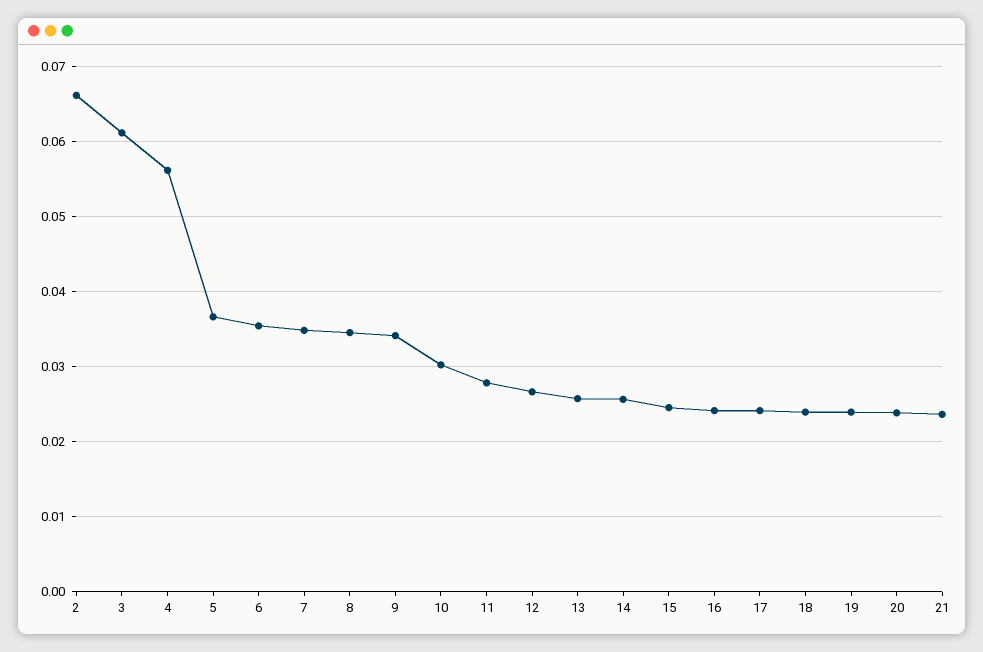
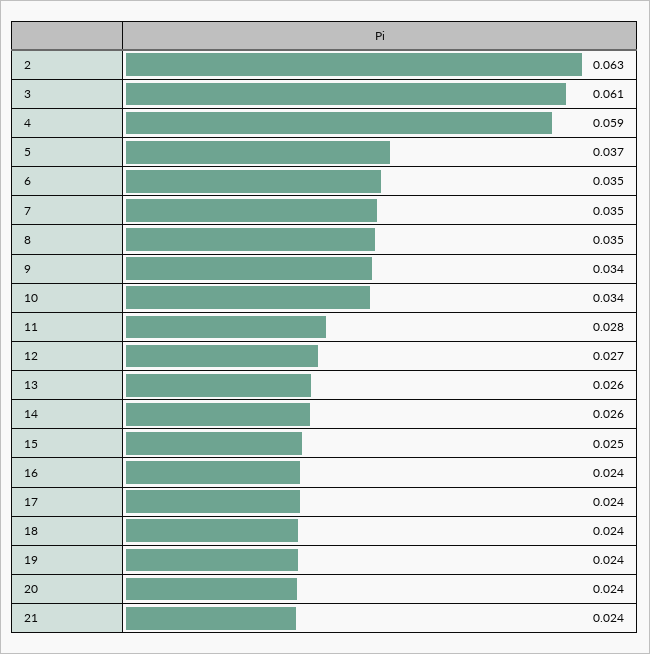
2: 0.066 -> 0.063
4: 0.056 -> 0.059
10: 0.03 -> 0.034

